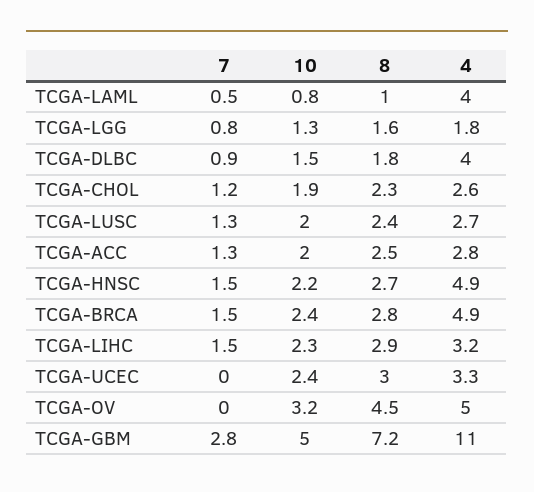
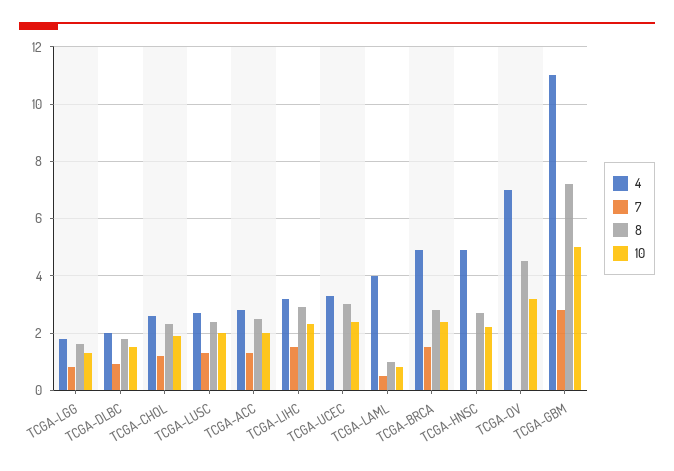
4, TCGA-DLBC: 4 -> 2
7, TCGA-HNSC: 1.5 -> 0
4, TCGA-OV: 5 -> 7

